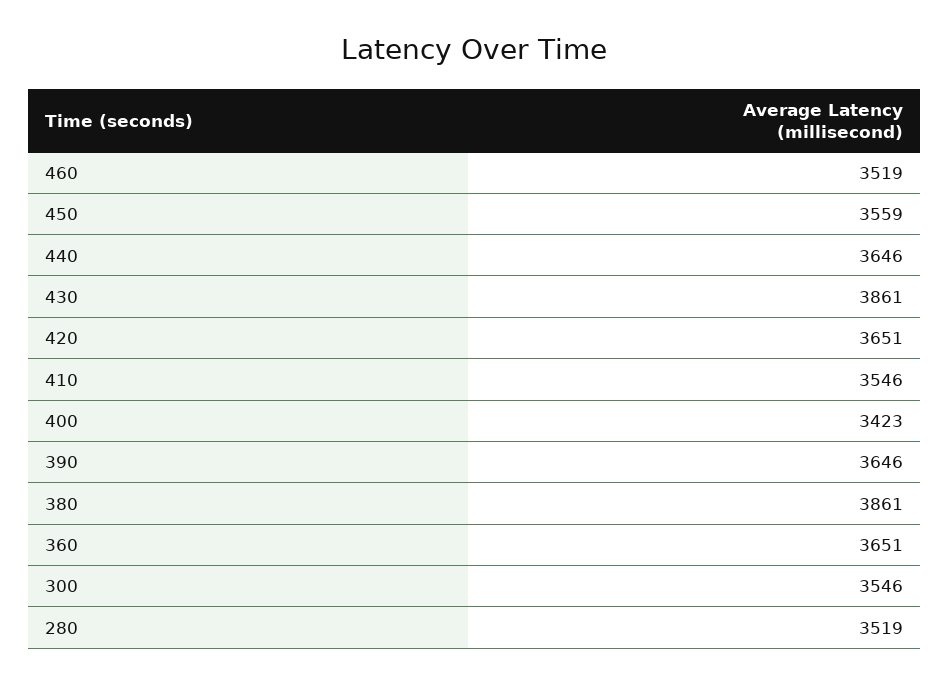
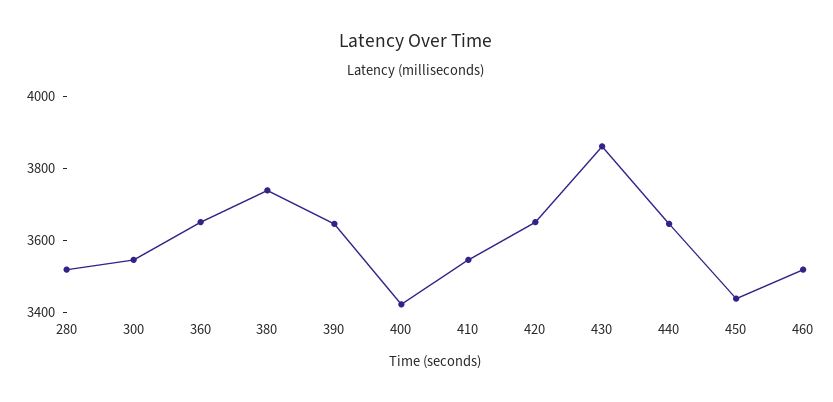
450: 3559 -> 3450
380: 3861 -> 3750

